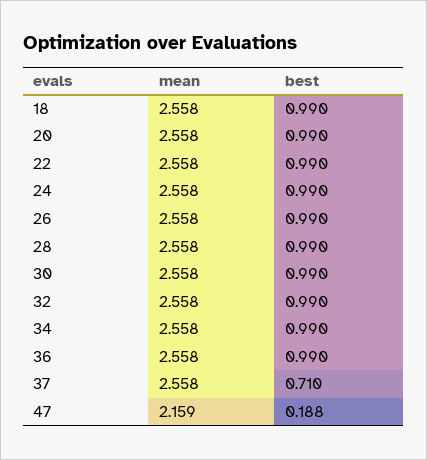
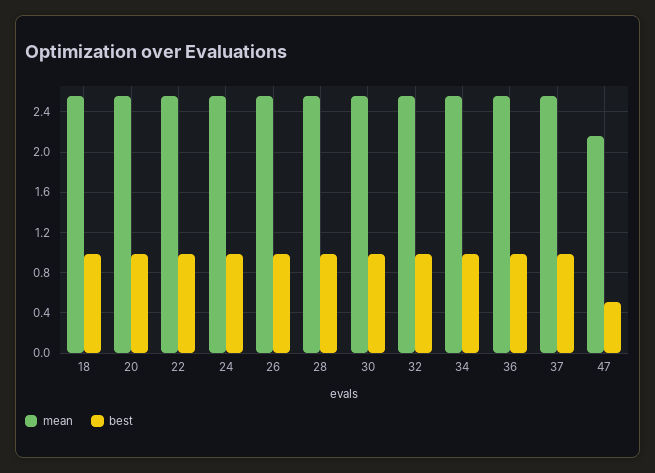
best, 37: 0.71 -> 1
best, 47: 0.188 -> 0.5

